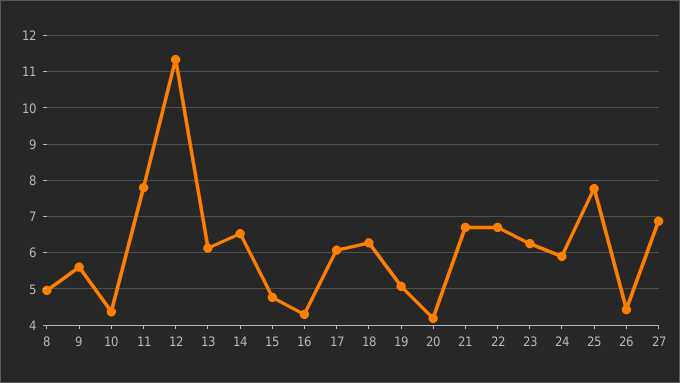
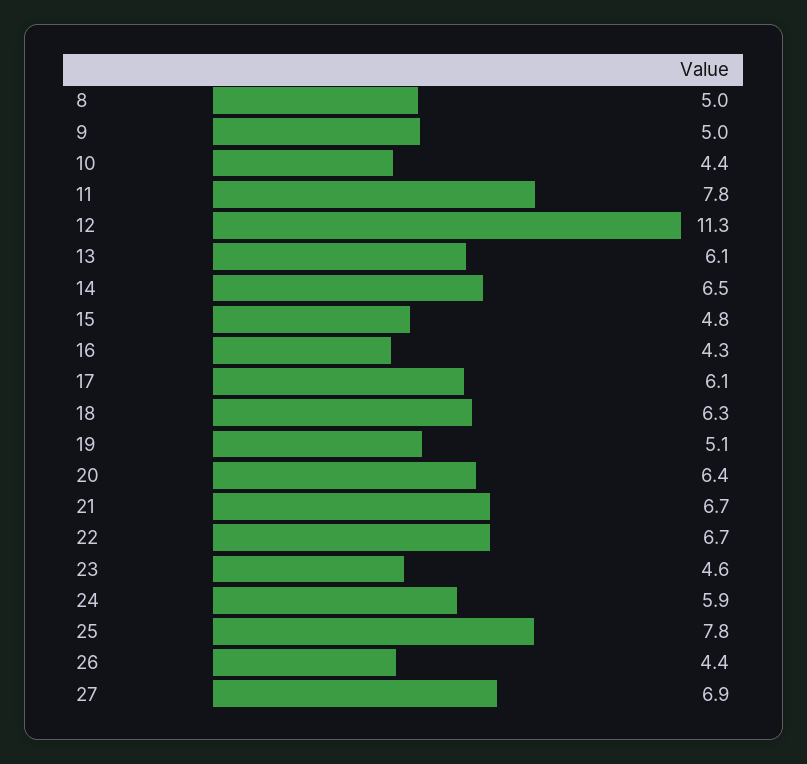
9: 5.6 -> 5
20: 4.2 -> 6.4
23: 6.2 -> 4.6

